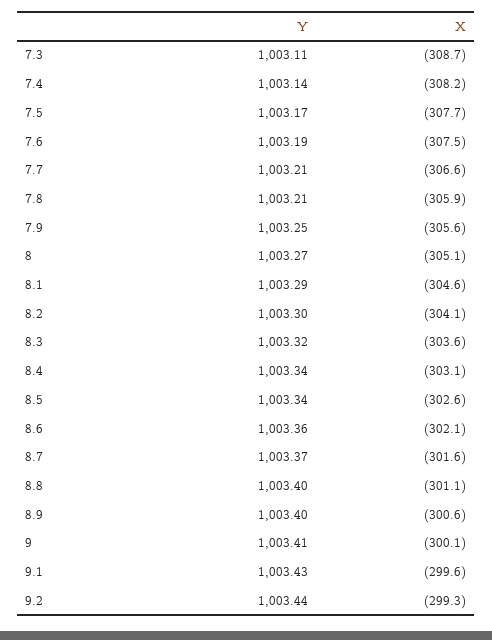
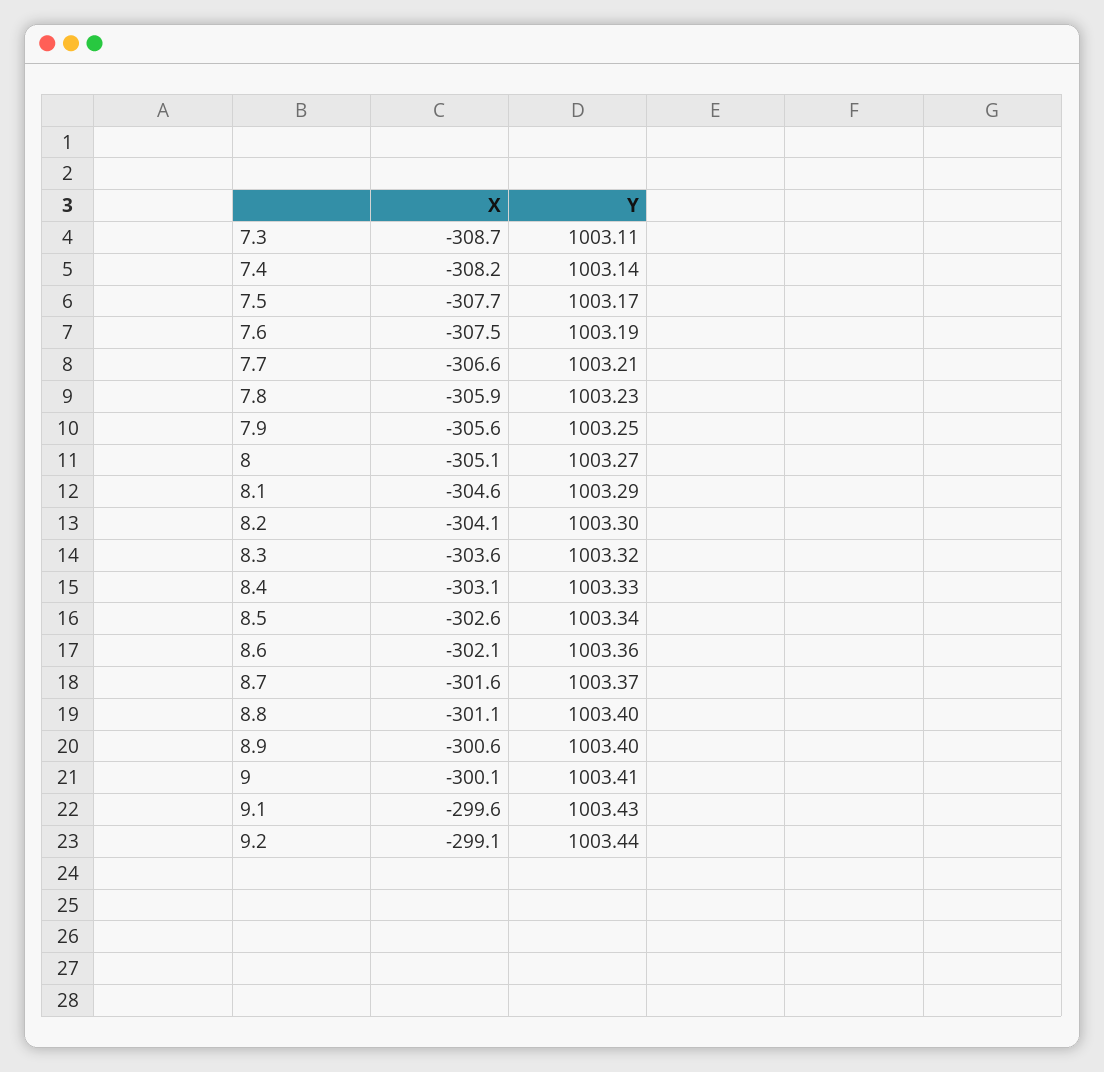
Y, 7.8: 1003.21 -> 1003.23
Y, 8.4: 1003.34 -> 1003.33
X, 9.2: -299.3 -> -299.1

